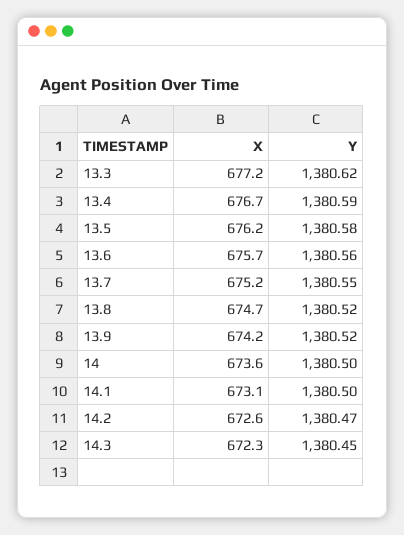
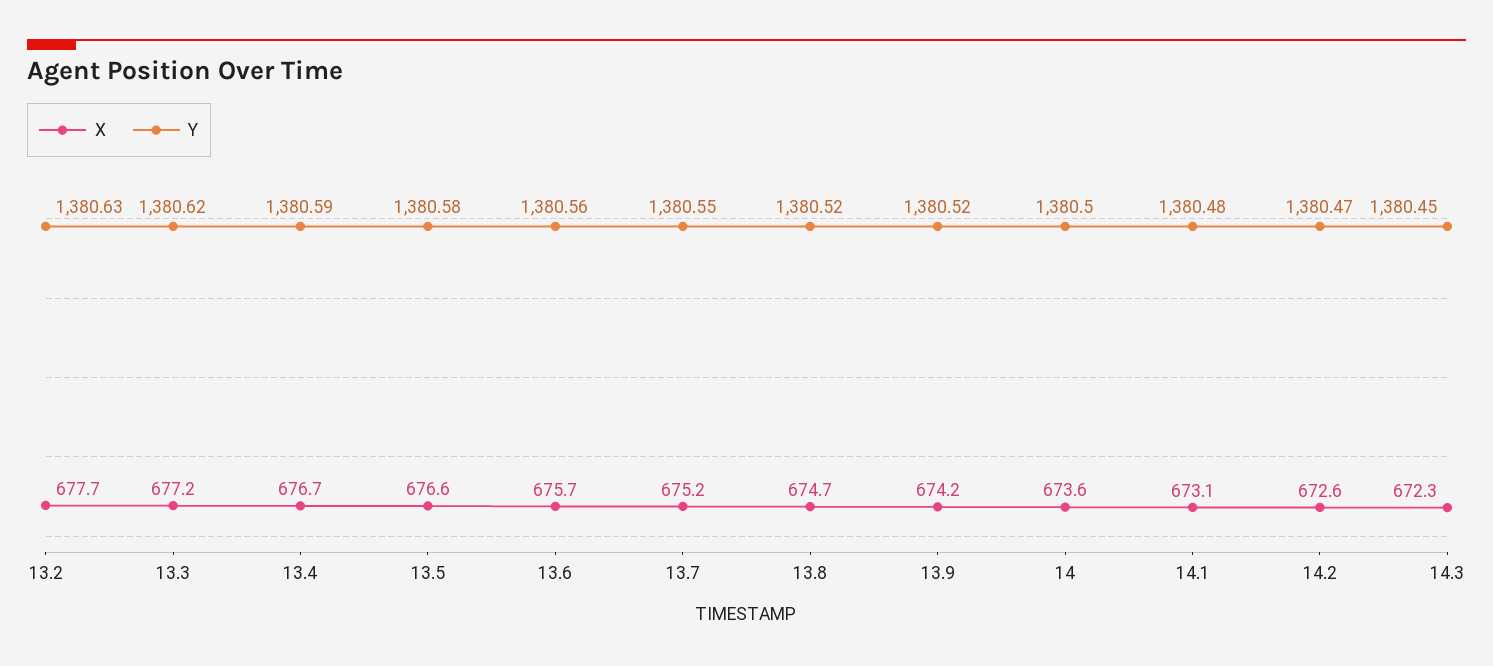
X, 13.5: 676.2 -> 676.6
Y, 14.1: 1380.5 -> 1380.48
X, 13.2: none -> 677.7
Y, 13.2: none -> 1380.63

